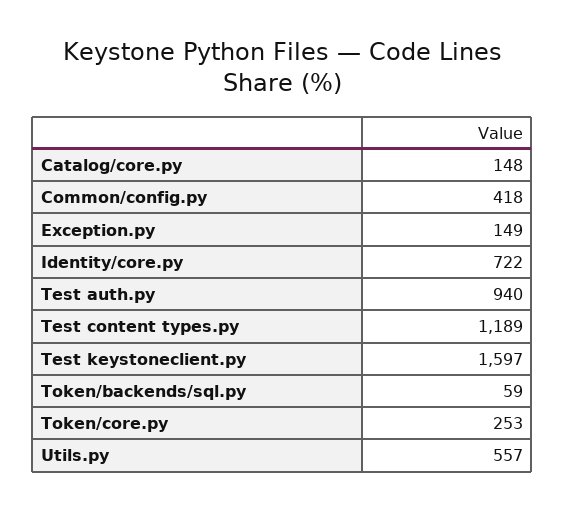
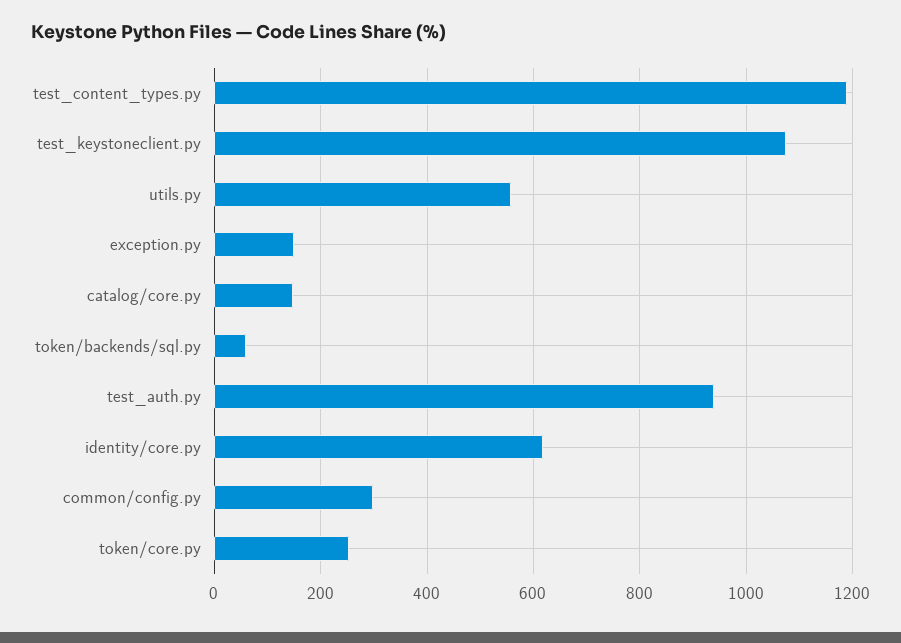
Common/config.py: 418 -> 300
Identity/core.py: 722 -> 620
Test keystoneclient.py: 1597 -> 1080

